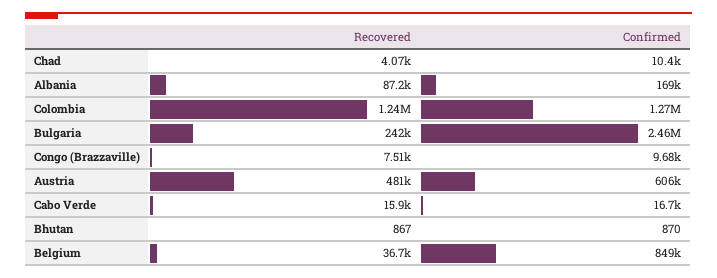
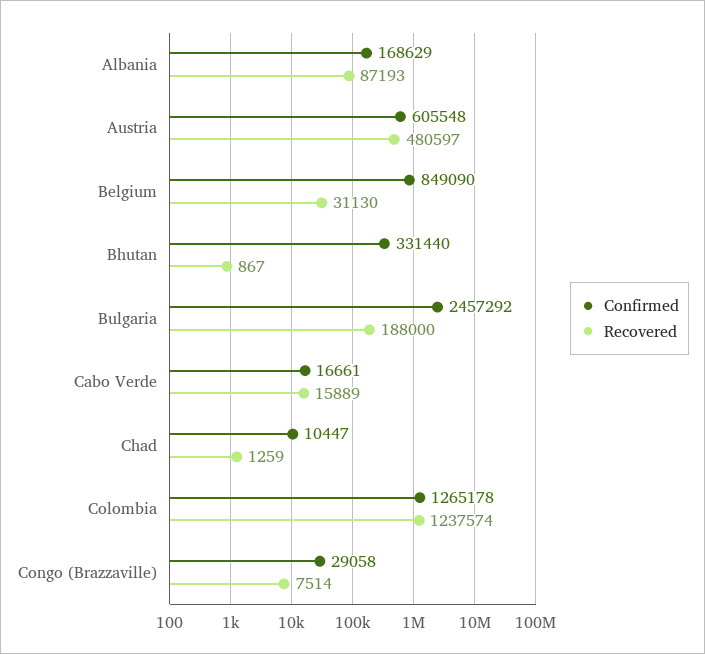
Recovered, Chad: 4070 -> 1259
Recovered, Bulgaria: 242000 -> 188000
Confirmed, Congo (Brazzaville): 9680 -> 29058
Confirmed, Bhutan: 870 -> 331440
Recovered, Belgium: 36700 -> 31130

